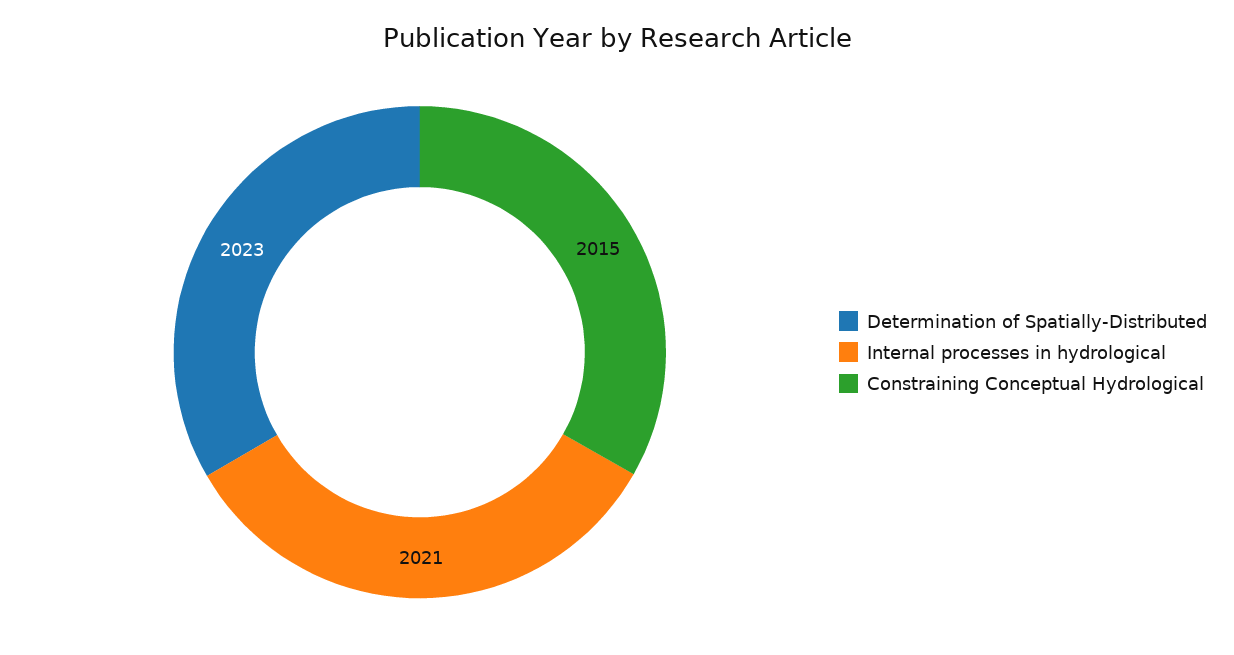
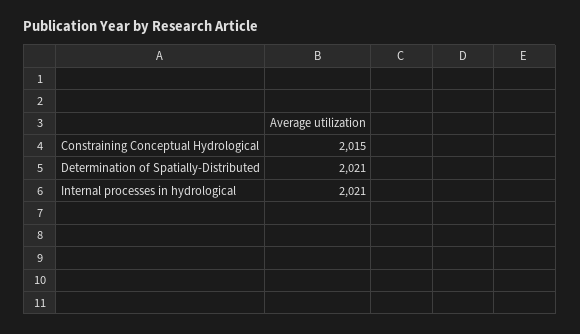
Determination of Spatially-Distributed: 2023 -> 2021

